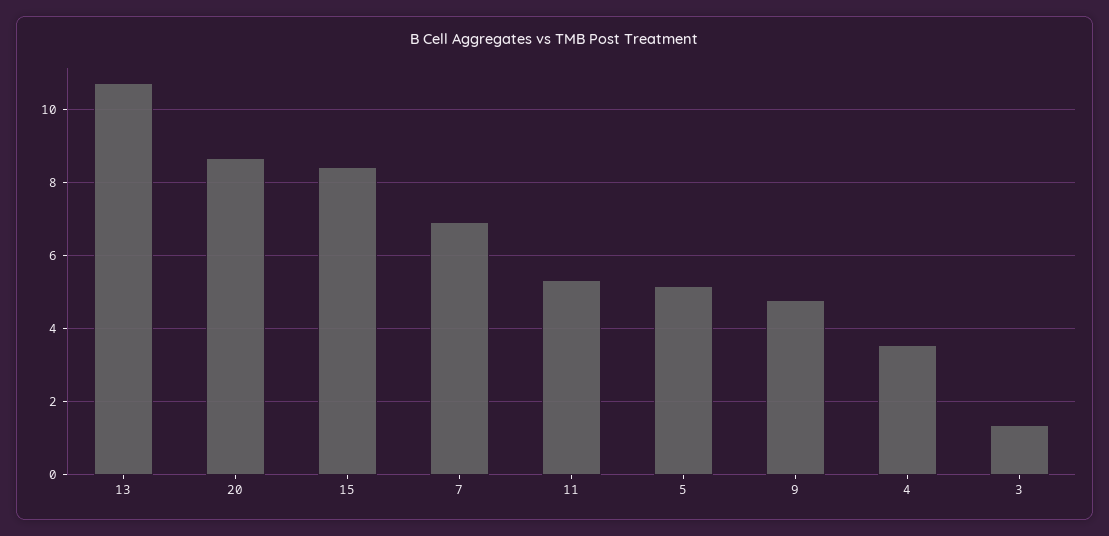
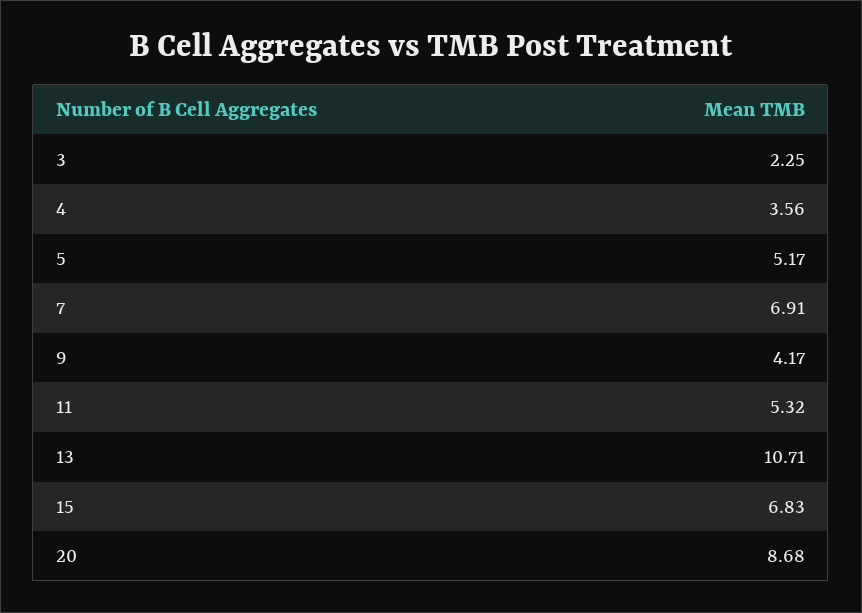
15: 8.4 -> 6.83
9: 4.8 -> 4.17
3: 1.4 -> 2.25

